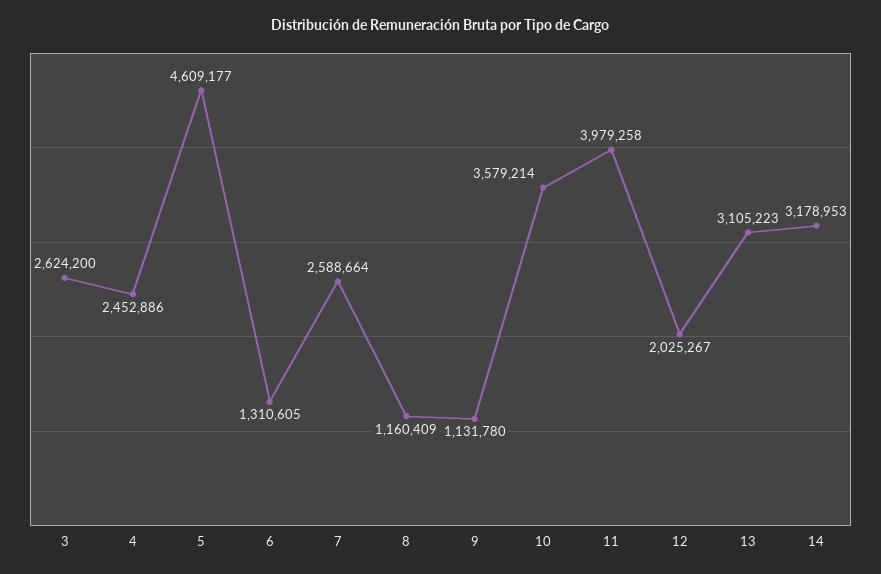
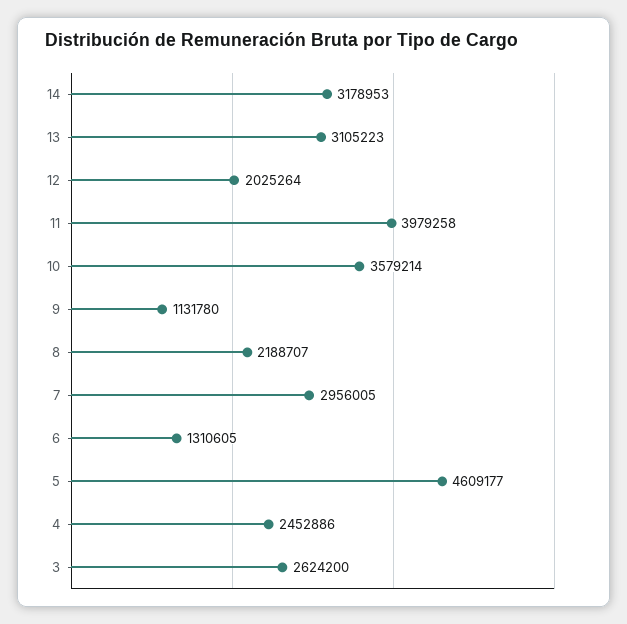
7: 2588664 -> 2956005
8: 1160409 -> 2188707
12: 2025267 -> 2025264

